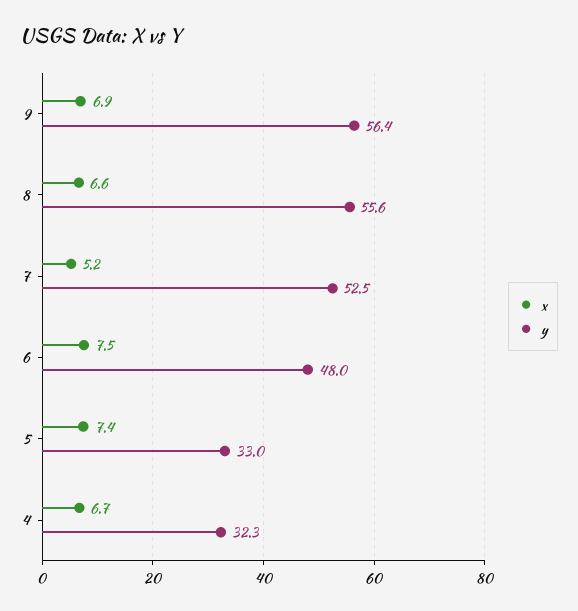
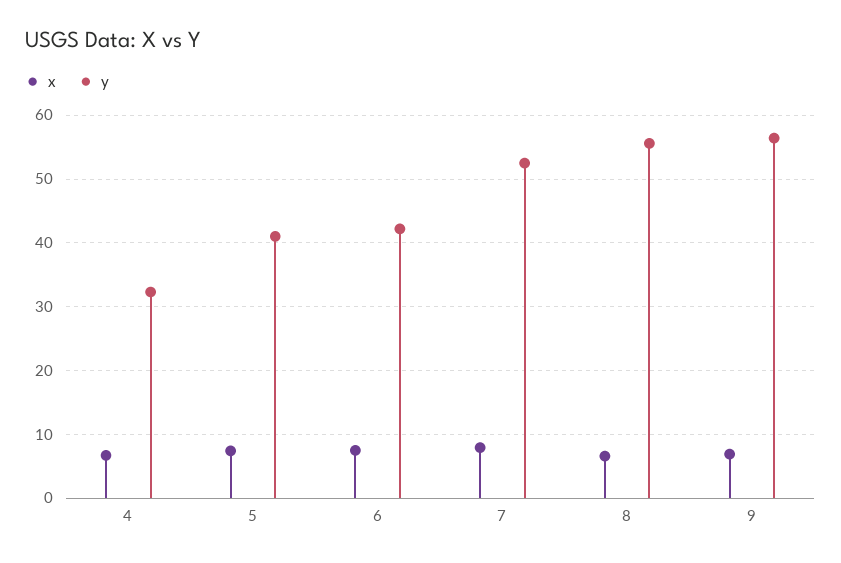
x, 7: 5.2 -> 8
y, 6: 48 -> 42
y, 5: 33 -> 41

